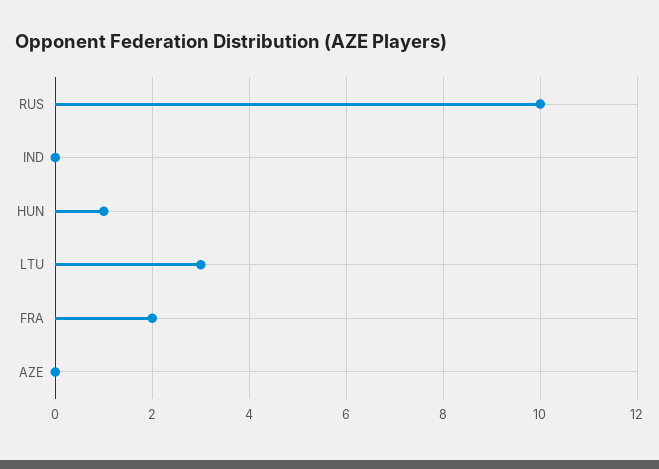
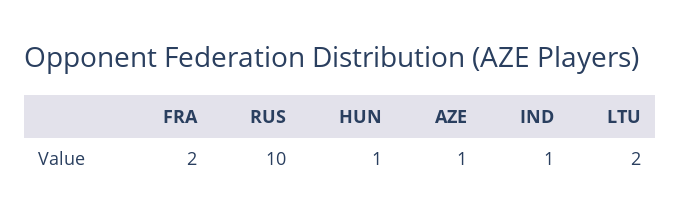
IND: 0 -> 1
LTU: 3 -> 2
AZE: 0 -> 1

